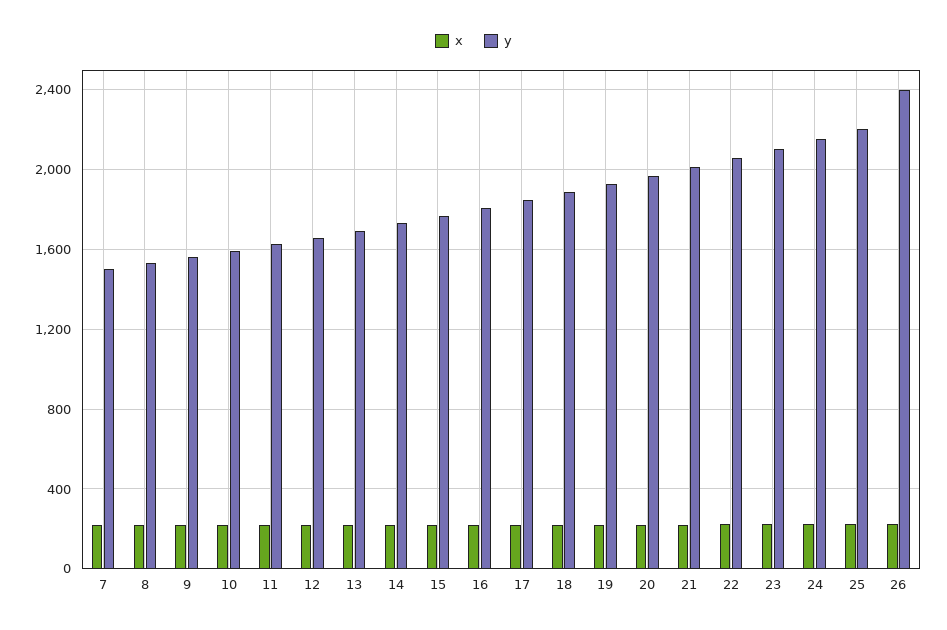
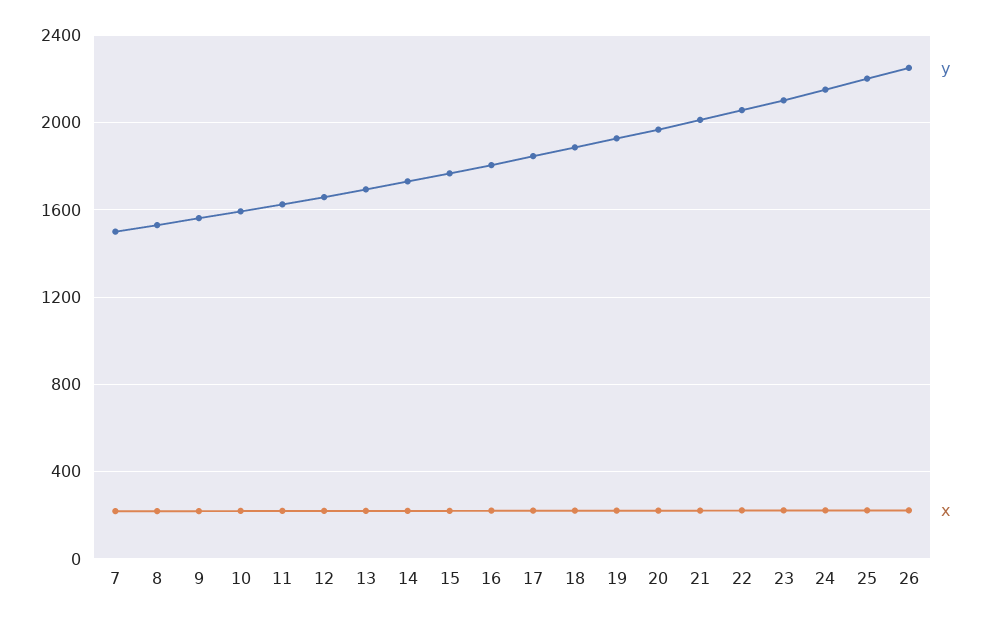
y, 26: 2400 -> 2250

